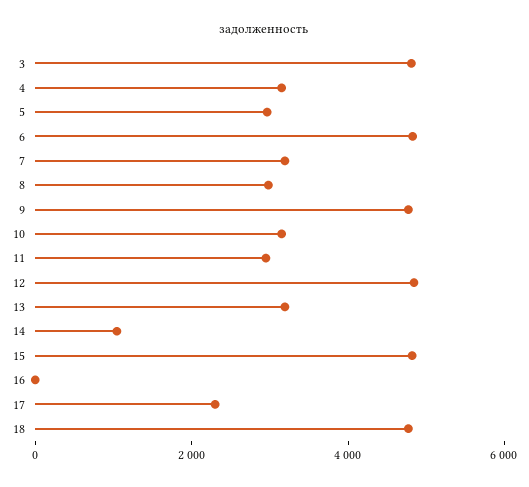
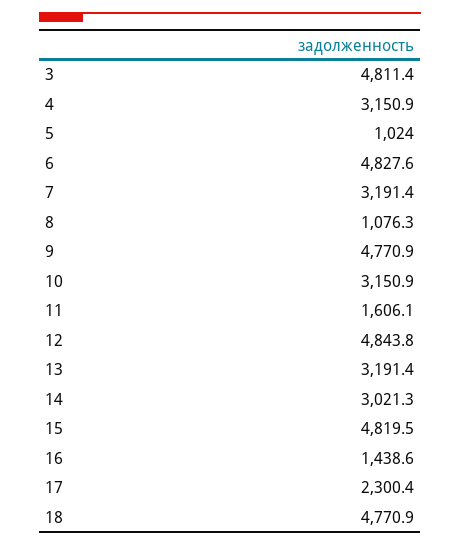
5: 3000 -> 1024
8: 3000 -> 1076.3
11: 3000 -> 1606.1
14: 1000 -> 3021.3
16: 0 -> 1438.6

